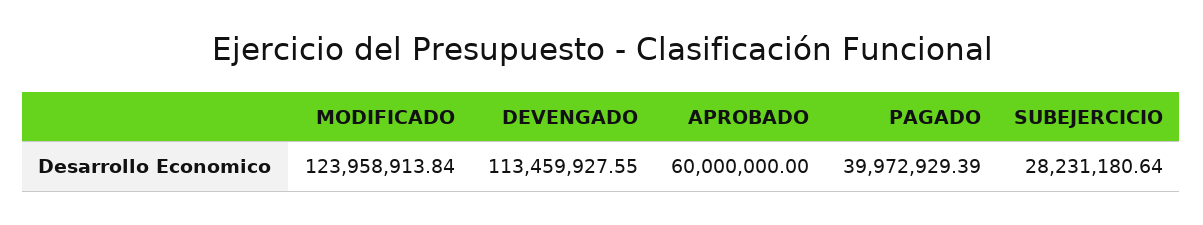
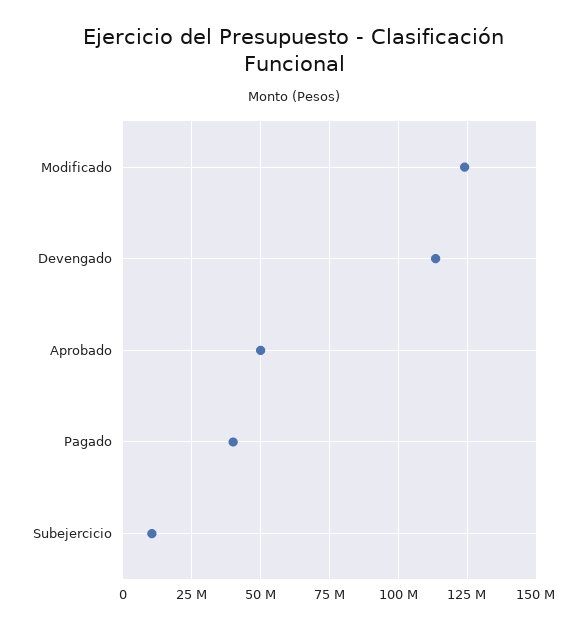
APROBADO: 60000000 -> 50000000
SUBEJERCICIO: 28231180.64 -> 10000000

